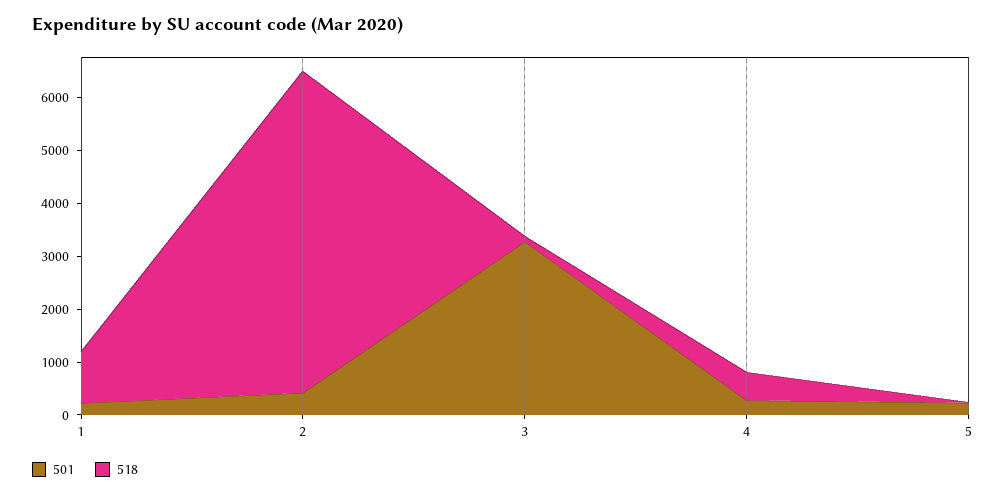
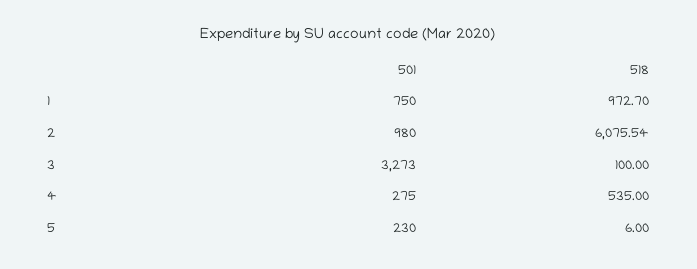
501, 1: 200 -> 750
501, 2: 400 -> 980

